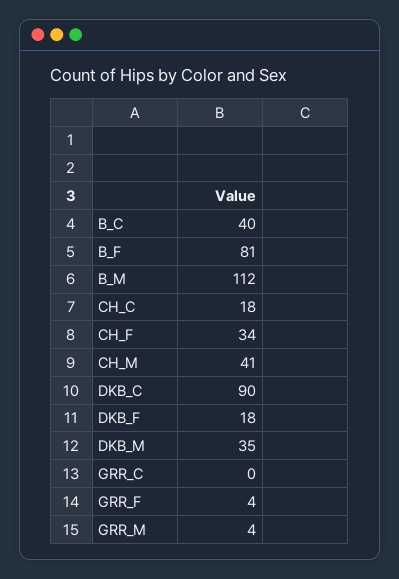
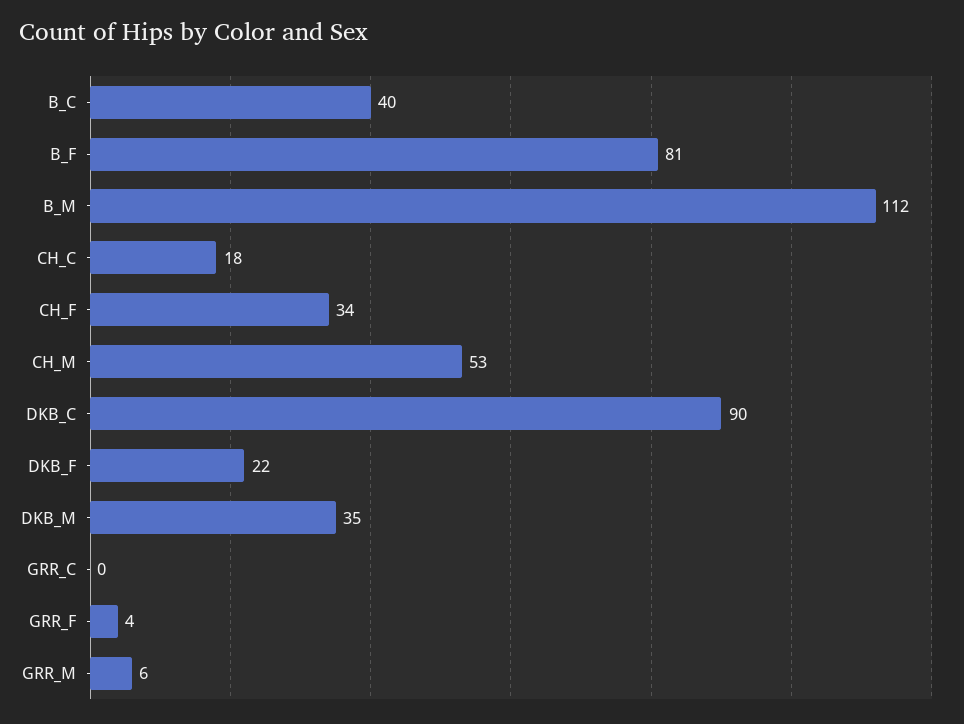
CH_M: 41 -> 53
DKB_F: 18 -> 22
GRR_M: 4 -> 6

